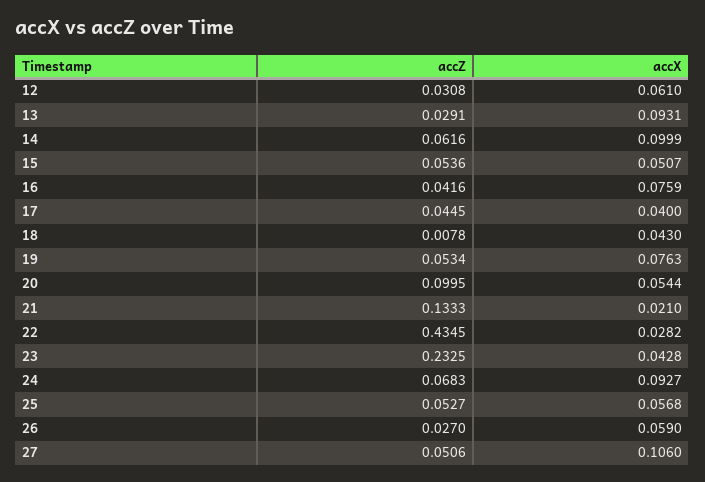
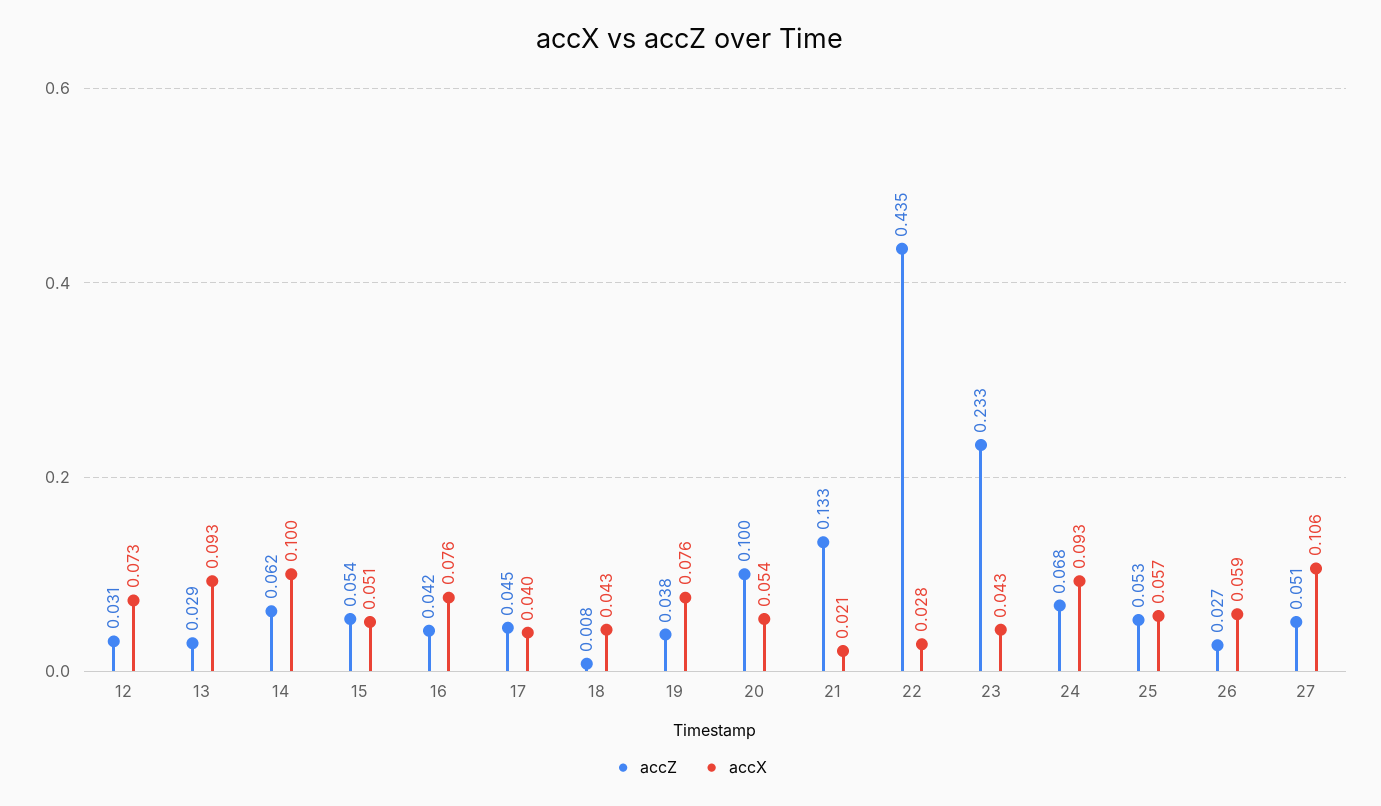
accX, 12: 0.061 -> 0.073
accZ, 19: 0.0534 -> 0.038

